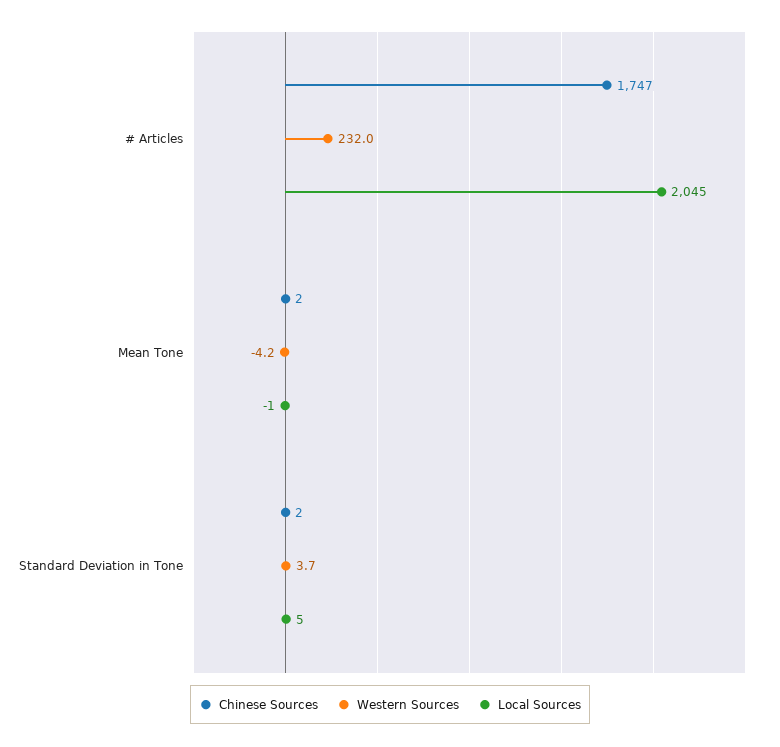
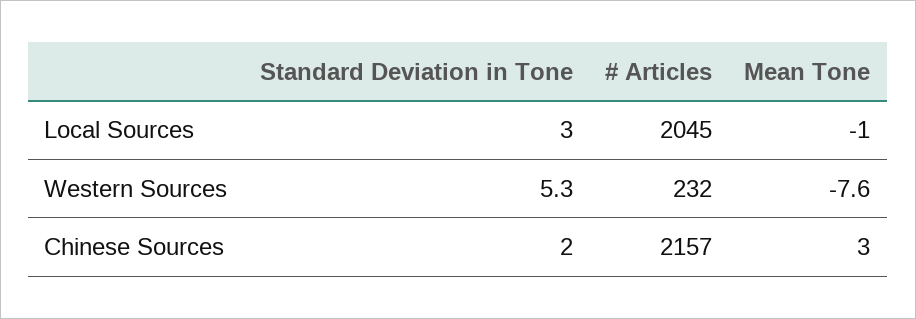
Chinese Sources, # Articles: 1747 -> 2157
Chinese Sources, Mean Tone: 2 -> 3
Western Sources, Mean Tone: -4.2 -> -7.6
Western Sources, Standard Deviation in Tone: 3.7 -> 5.3
Local Sources, Standard Deviation in Tone: 5 -> 3

